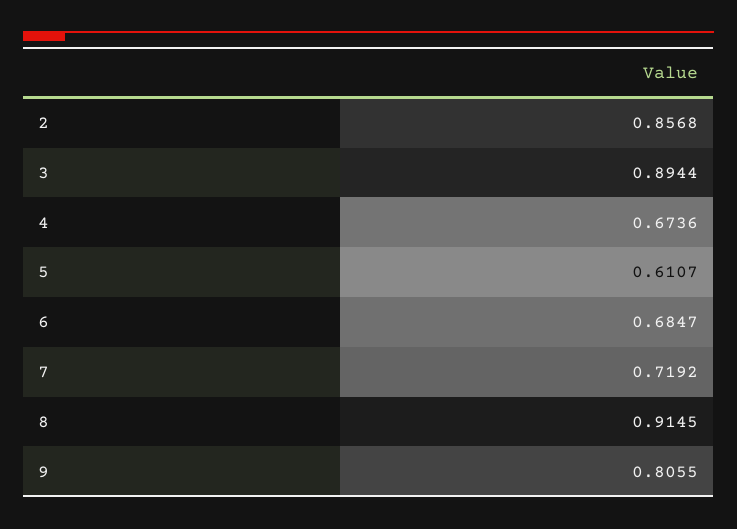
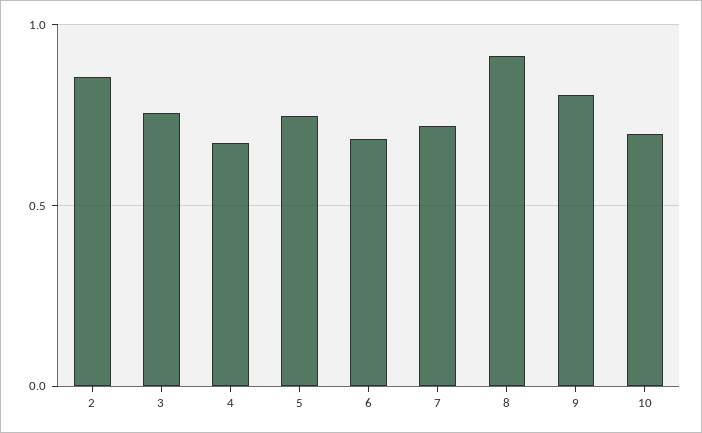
3: 0.8944 -> 0.75
5: 0.6107 -> 0.75
10: none -> 0.7

